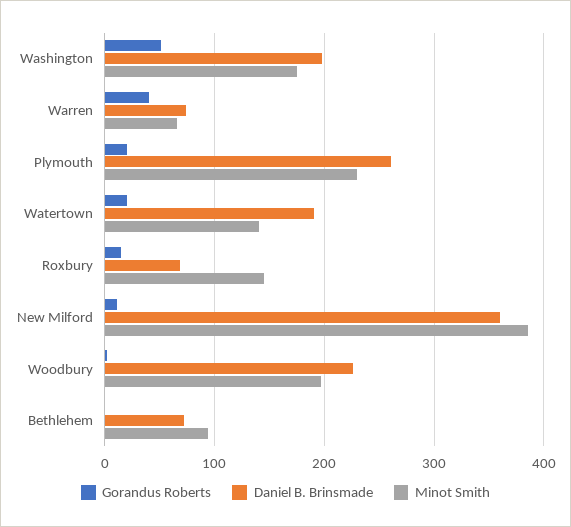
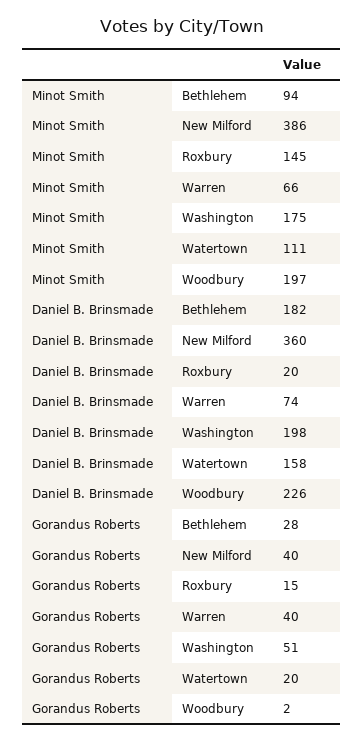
Gorandus Roberts, Plymouth: 20 -> none
Daniel B. Brinsmade, Plymouth: 260 -> none
Minot Smith, Plymouth: 230 -> none
Daniel B. Brinsmade, Watertown: 190 -> 158
Minot Smith, Watertown: 140 -> 111
Daniel B. Brinsmade, Roxbury: 70 -> 20
Gorandus Roberts, New Milford: 10 -> 40
Gorandus Roberts, Bethlehem: 0 -> 28
Daniel B. Brinsmade, Bethlehem: 70 -> 182

